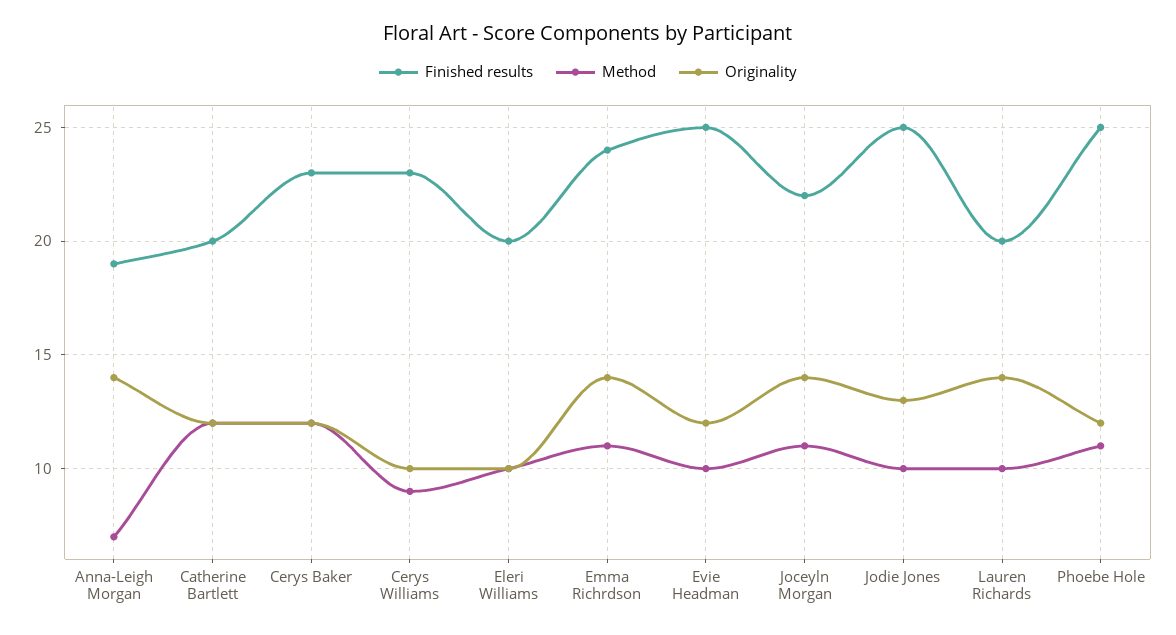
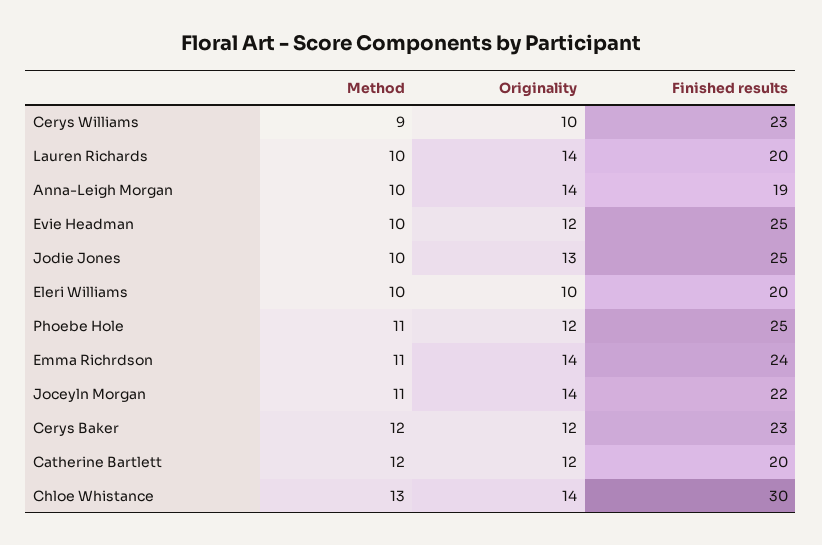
Method, Anna-Leigh Morgan: 7 -> 10
Method, Chloe Whistance: none -> 13
Originality, Chloe Whistance: none -> 14
Finished results, Chloe Whistance: none -> 30

